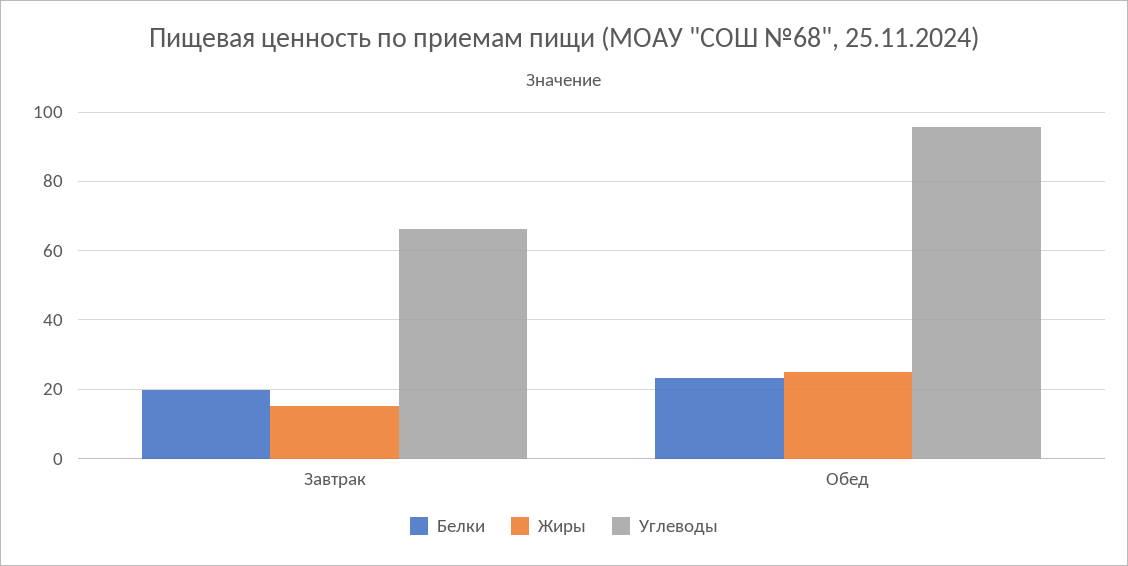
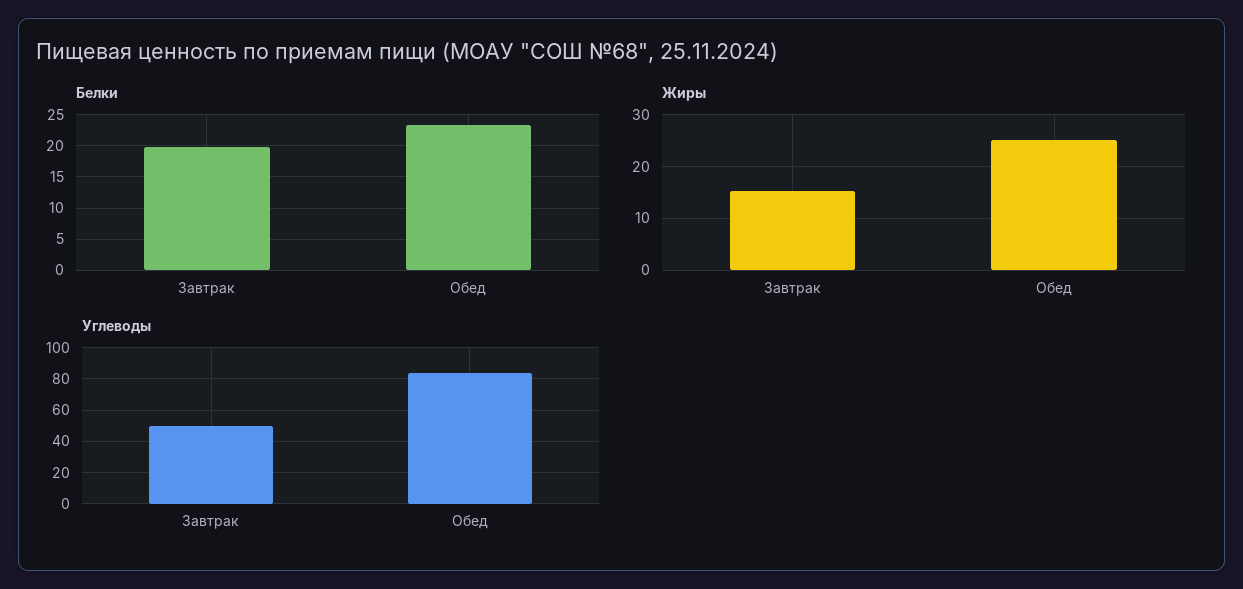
Углеводы, Завтрак: 66 -> 50
Углеводы, Обед: 96 -> 85

